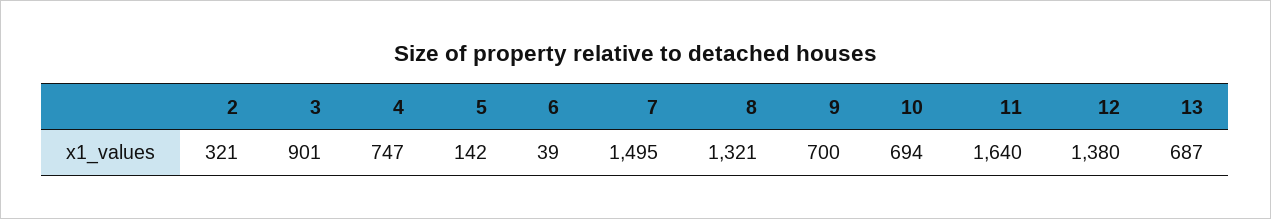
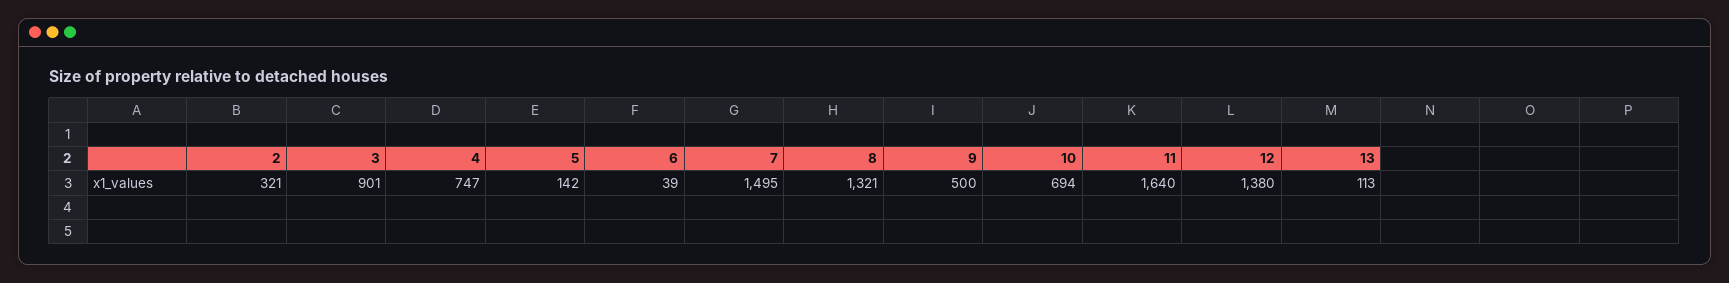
9: 700 -> 500
13: 687 -> 113

